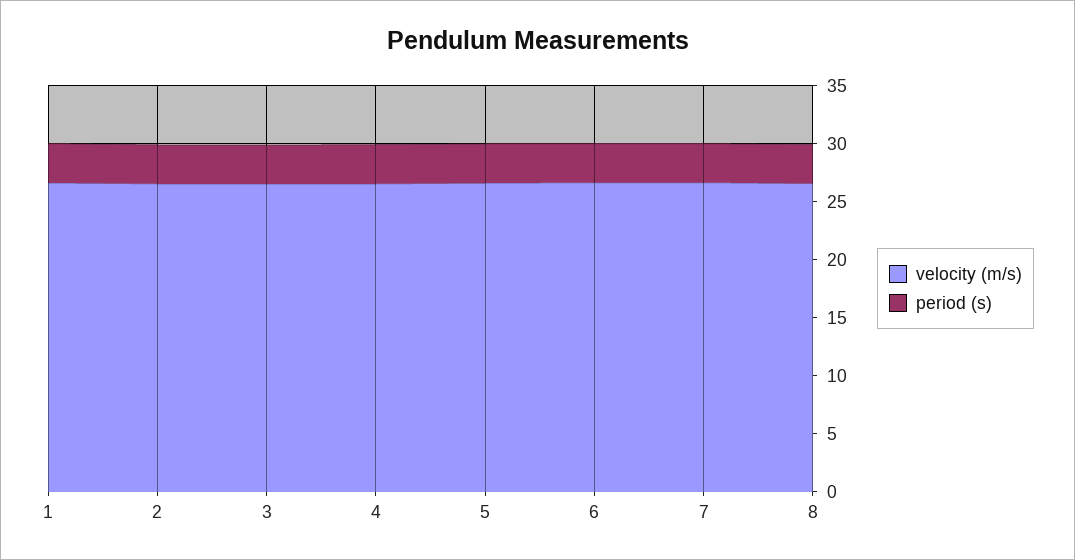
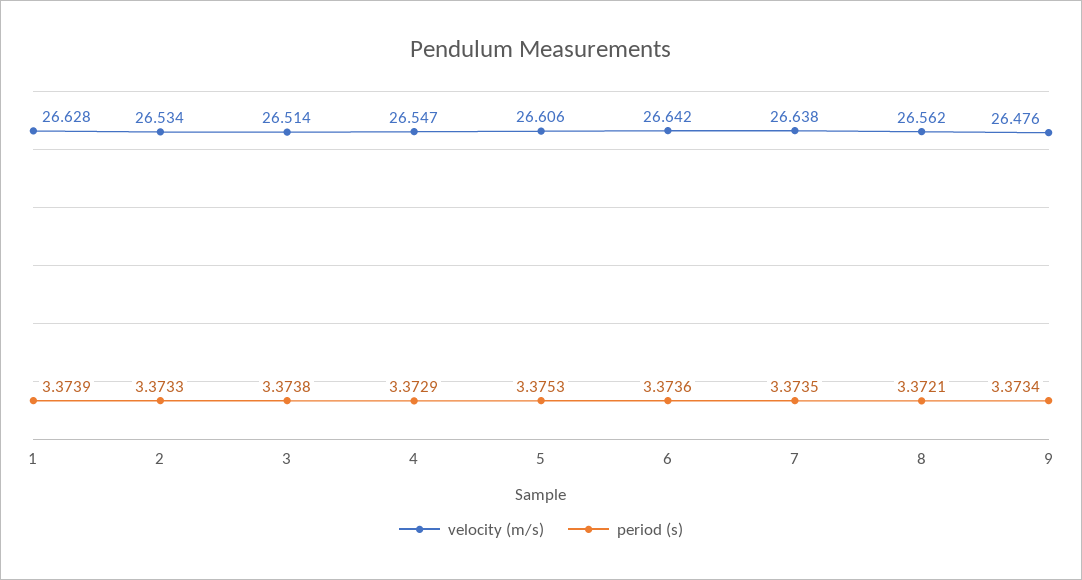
velocity (m/s), 9: none -> 26.476
period (s), 9: none -> 3.3734

